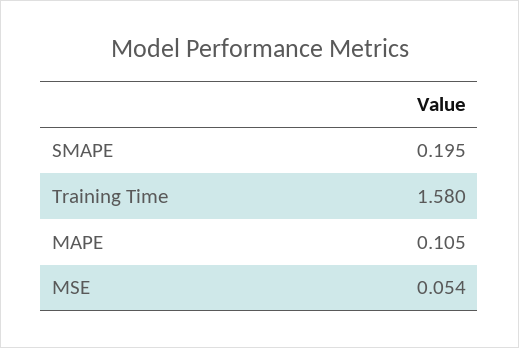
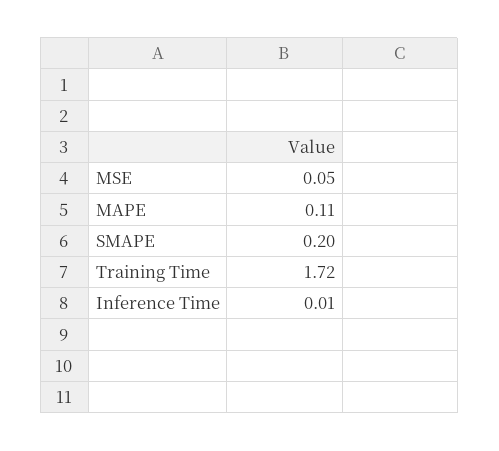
Training Time: 1.58 -> 1.72
Inference Time: none -> 0.01

